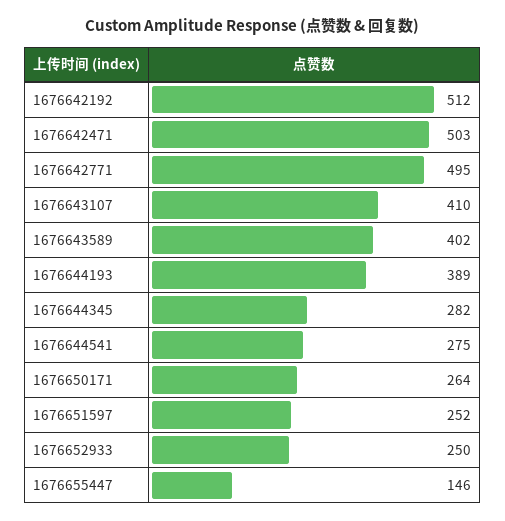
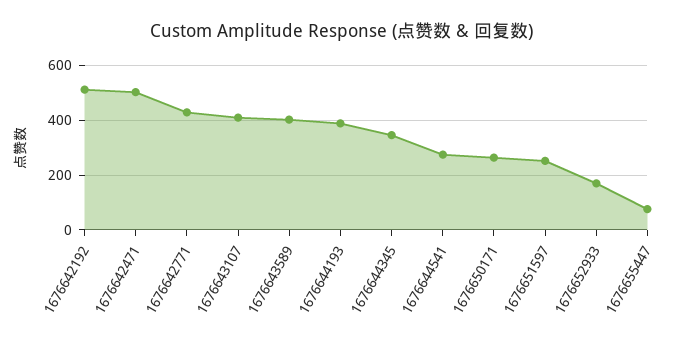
1676642771: 495 -> 425
1676644345: 282 -> 350
1676652933: 250 -> 175
1676655447: 146 -> 75

